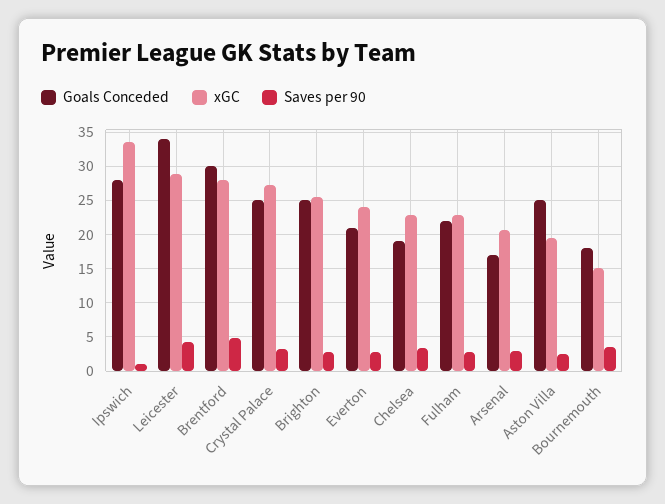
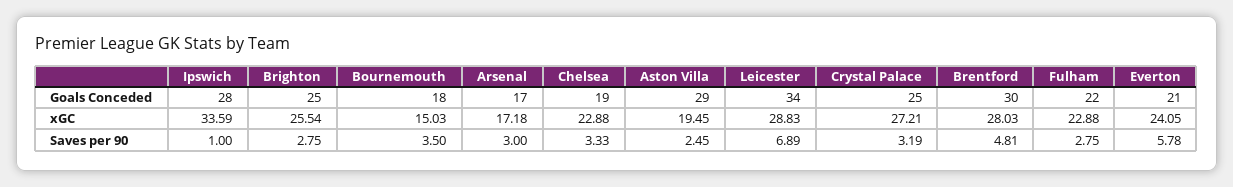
Saves per 90, Leicester: 4 -> 6.89
Saves per 90, Everton: 3 -> 5.78
xGC, Arsenal: 21 -> 17.18
Goals Conceded, Aston Villa: 25 -> 29

